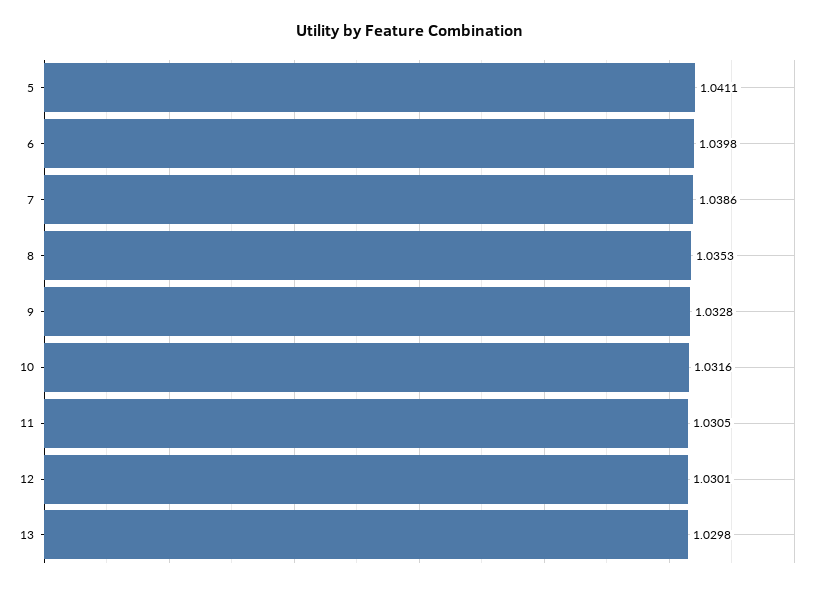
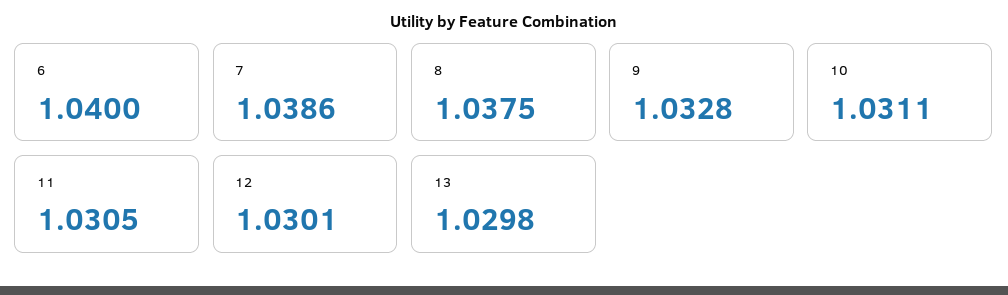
5: 1.0411 -> none
6: 1.0398 -> 1.04
8: 1.0353 -> 1.0375
10: 1.0316 -> 1.0311

